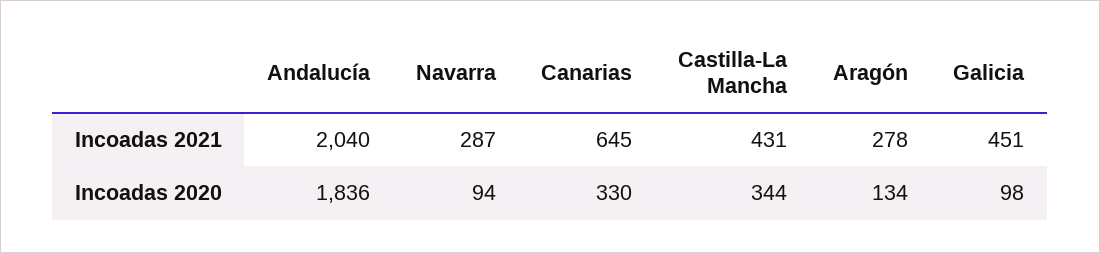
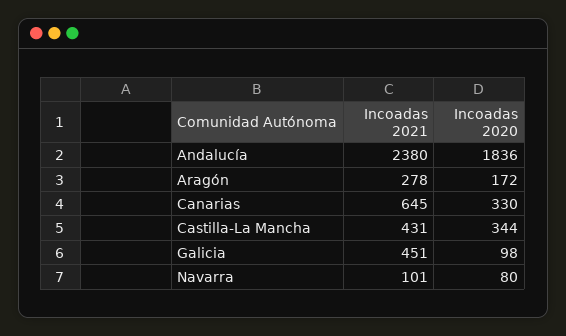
Andalucía, Incoadas 2021: 2040 -> 2380
Navarra, Incoadas 2021: 287 -> 101
Navarra, Incoadas 2020: 94 -> 80
Aragón, Incoadas 2020: 134 -> 172

